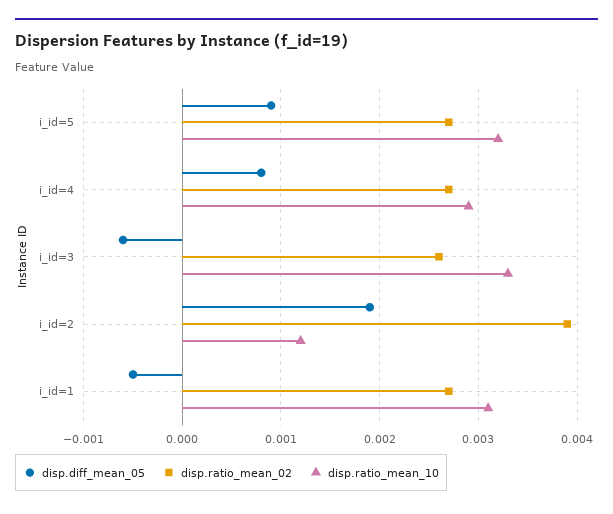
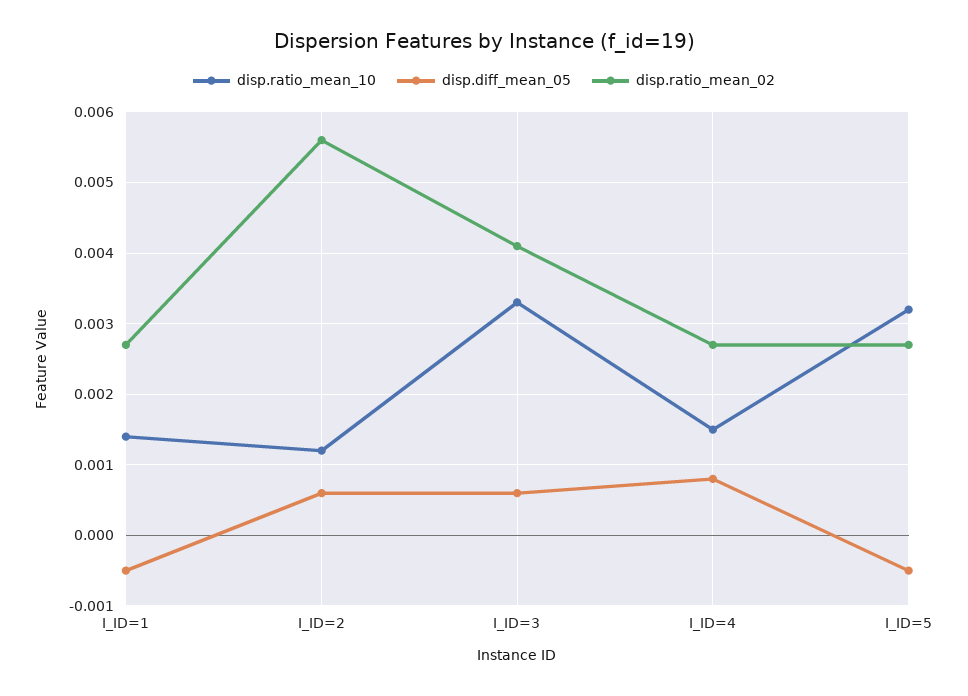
disp.diff_mean_05, i_id=5: 0.0009 -> -0.0005
disp.ratio_mean_10, i_id=4: 0.0029 -> 0.0015
disp.diff_mean_05, i_id=3: -0.0006 -> 0.0006
disp.ratio_mean_02, i_id=3: 0.0026 -> 0.0041
disp.diff_mean_05, i_id=2: 0.0019 -> 0.0006
disp.ratio_mean_02, i_id=2: 0.0039 -> 0.0056
disp.ratio_mean_10, i_id=1: 0.0031 -> 0.0014

